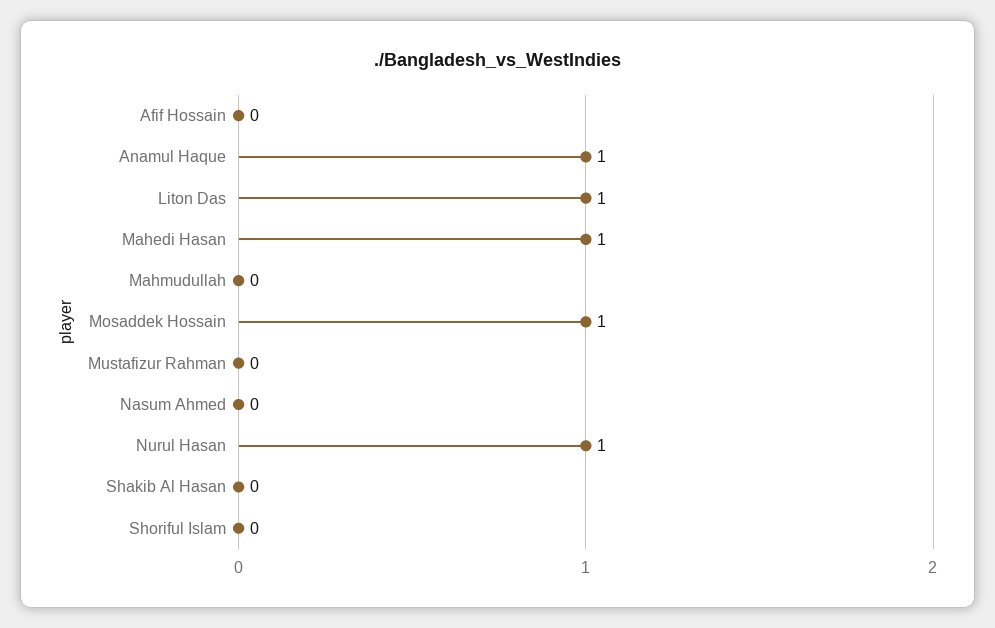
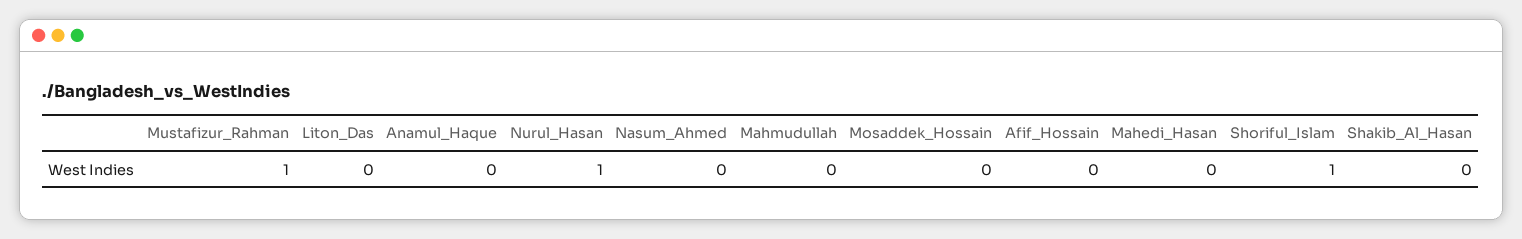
Anamul Haque: 1 -> 0
Liton Das: 1 -> 0
Mahedi Hasan: 1 -> 0
Mosaddek Hossain: 1 -> 0
Mustafizur Rahman: 0 -> 1
Shoriful Islam: 0 -> 1

